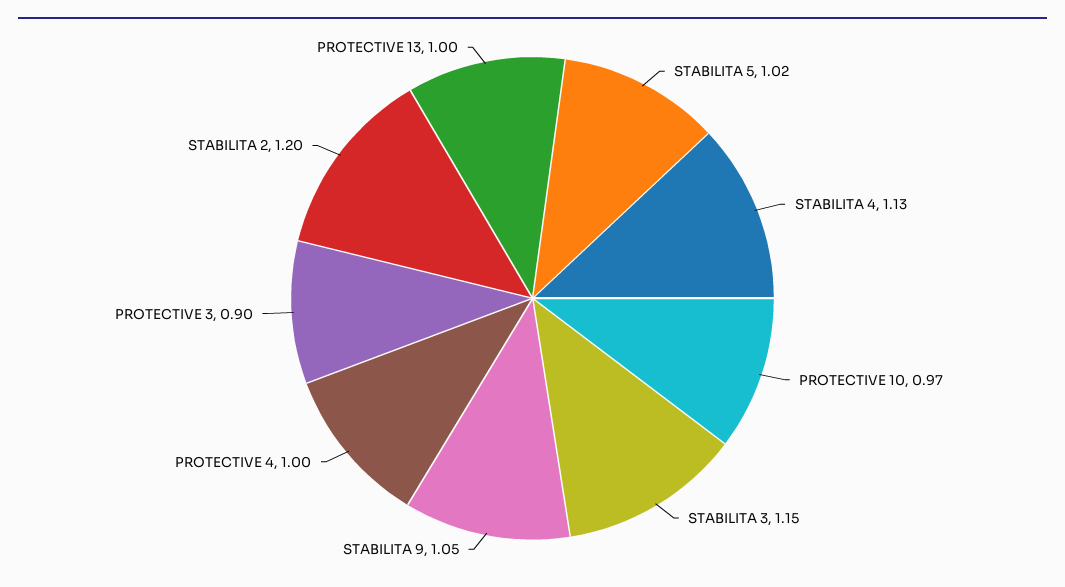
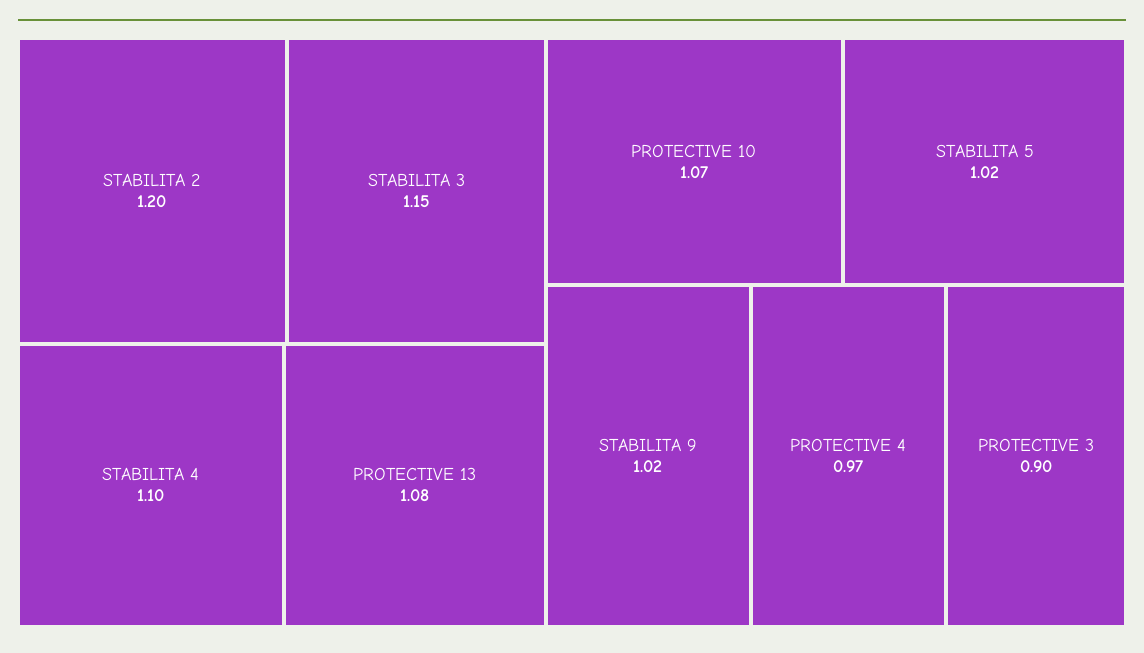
STABILITA 4: 1.13 -> 1.1
PROTECTIVE 10: 0.97 -> 1.07
STABILITA 9: 1.05 -> 1.02
PROTECTIVE 4: 1 -> 0.97
PROTECTIVE 13: 1 -> 1.08

